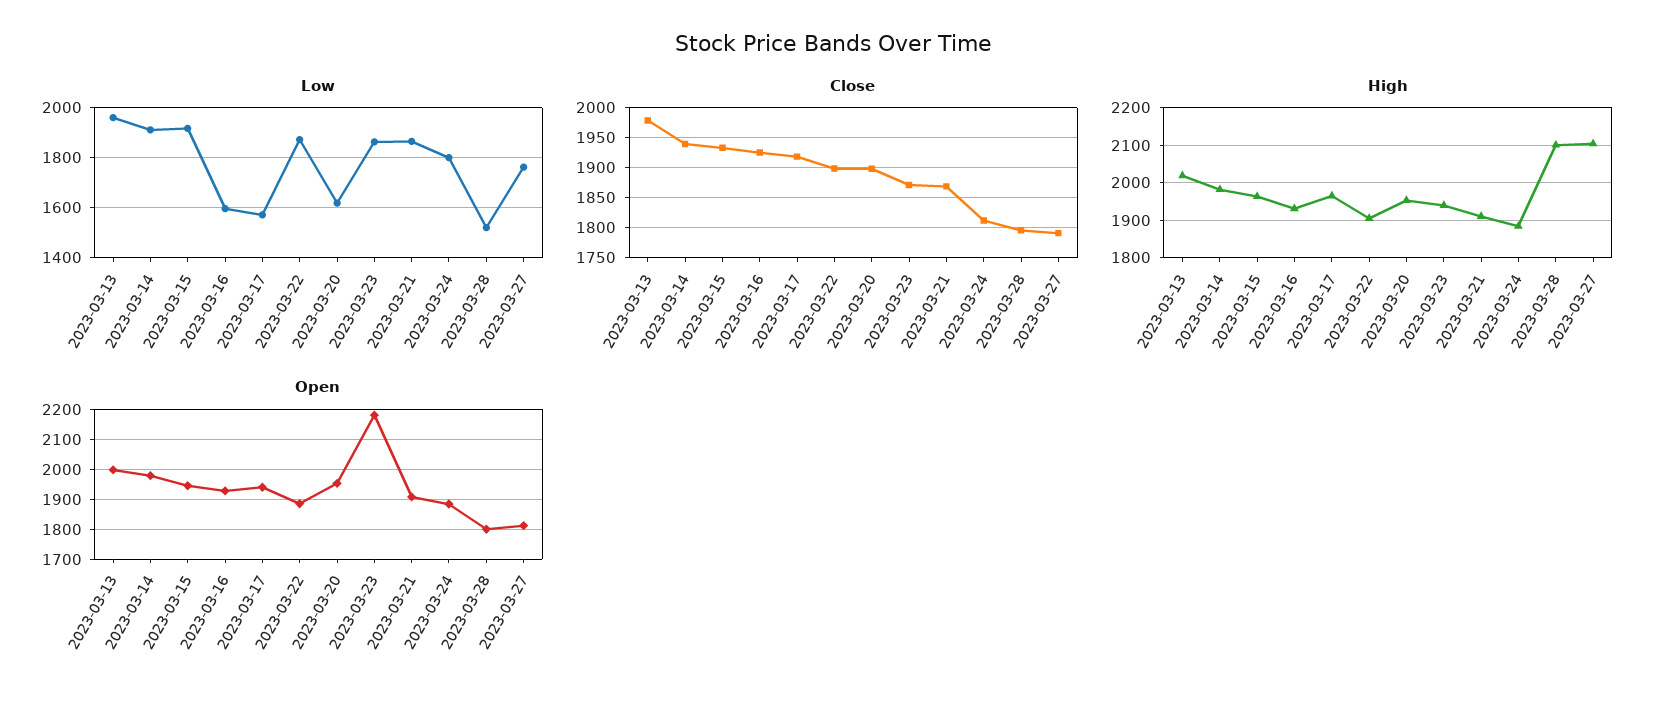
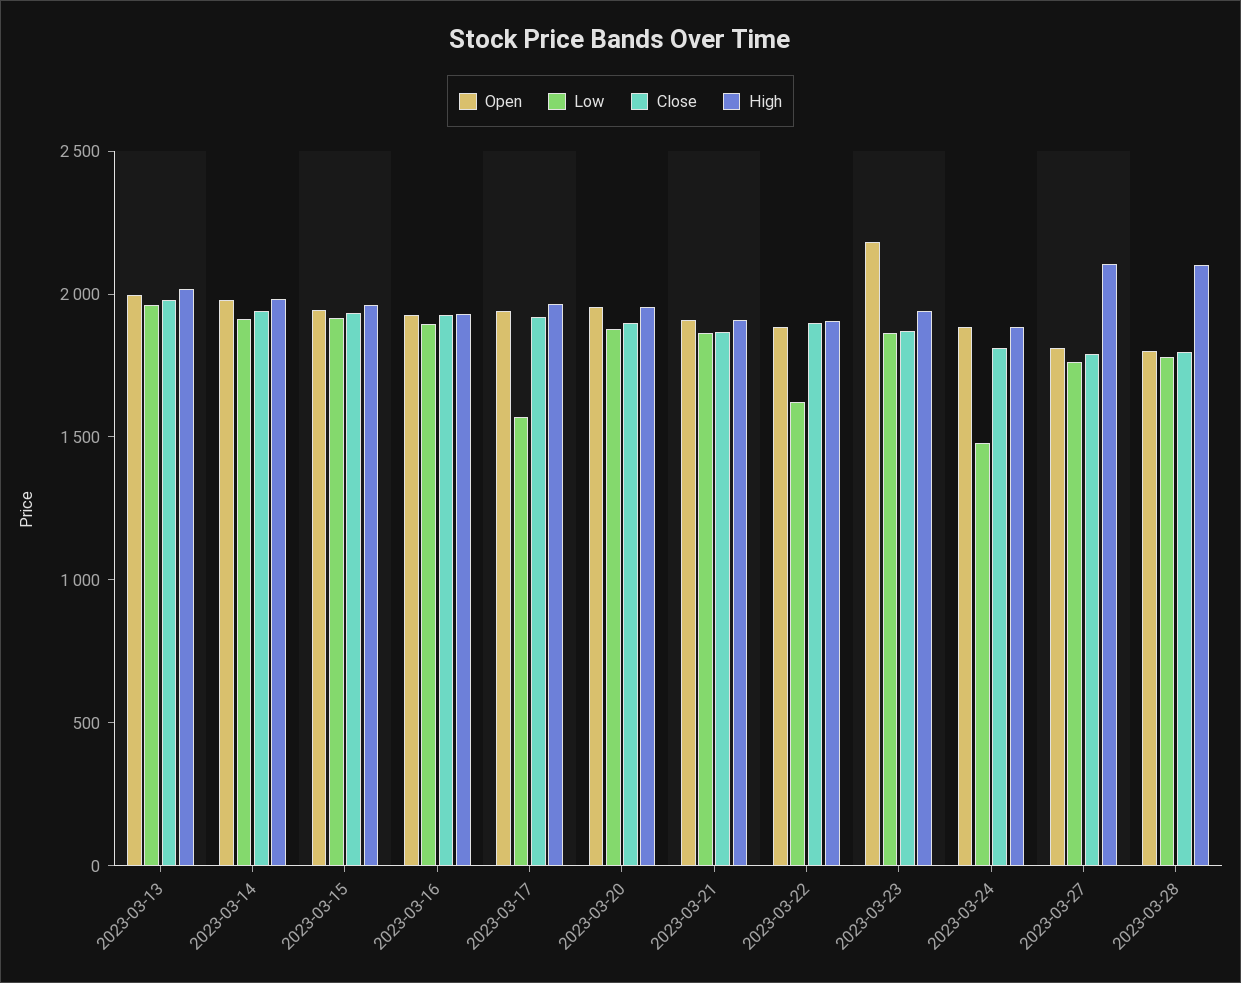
Low, 2023-03-16: 1600 -> 1900
Low, 2023-03-22: 1875 -> 1600
Low, 2023-03-20: 1625 -> 1900
Low, 2023-03-24: 1800 -> 1500
Low, 2023-03-28: 1525 -> 1800

